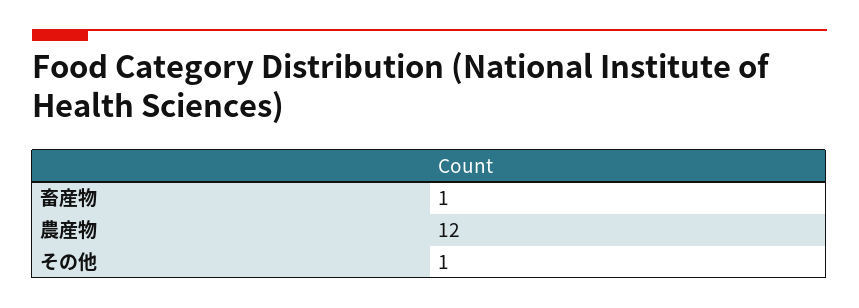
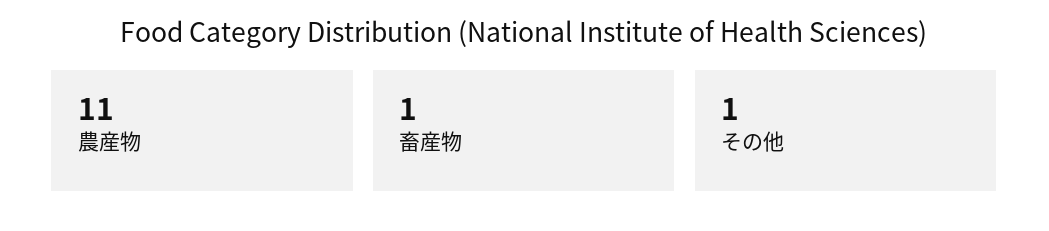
農産物: 12 -> 11

